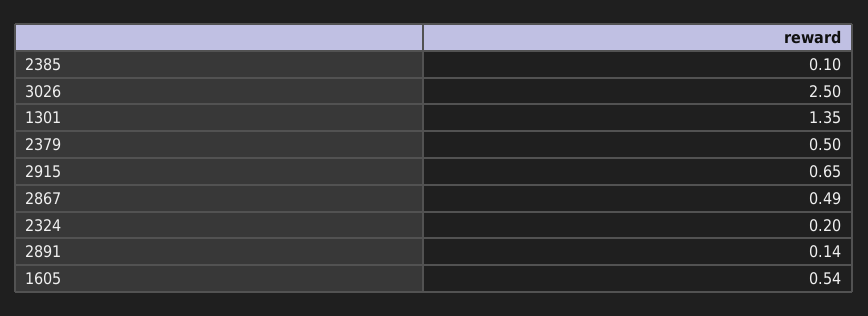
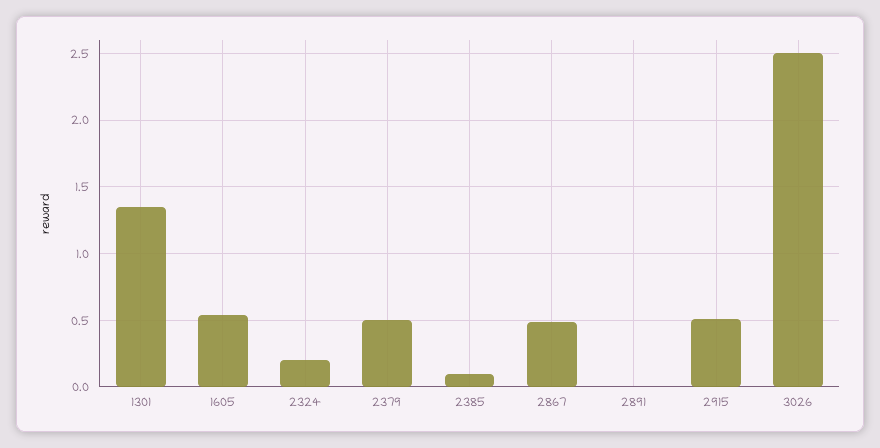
2915: 0.65 -> 0.5
2891: 0.14 -> 0

